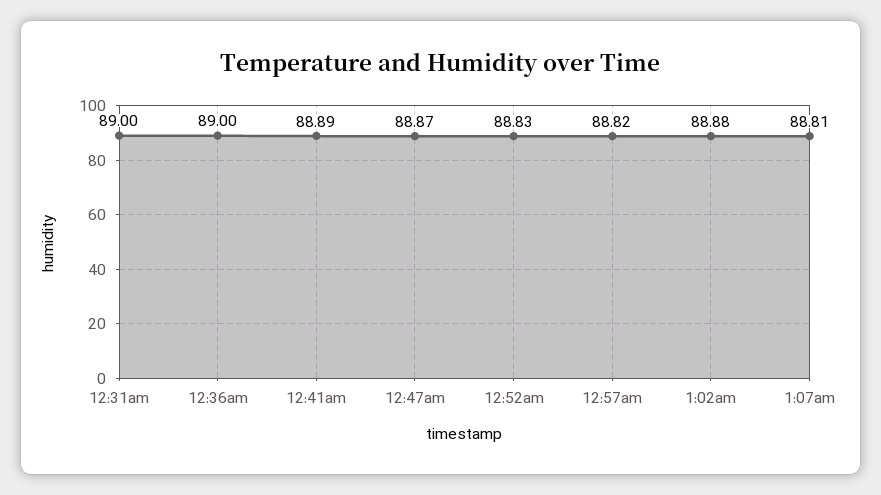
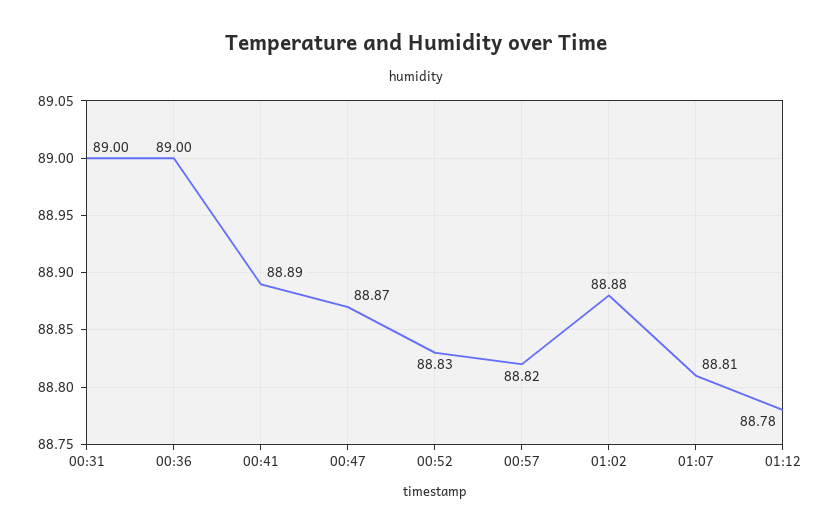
01:12: none -> 88.78

